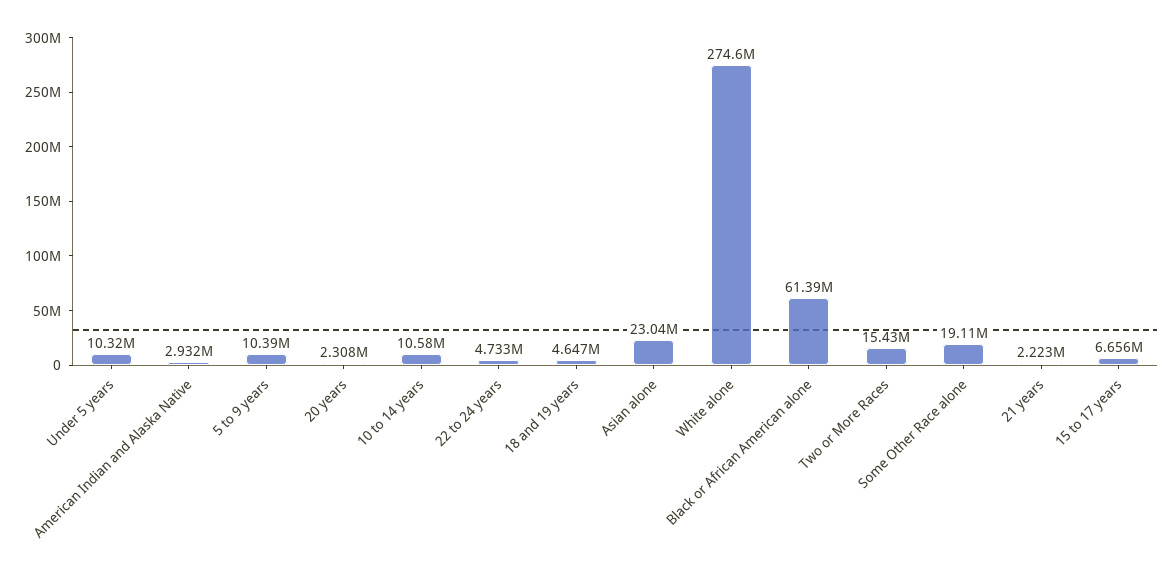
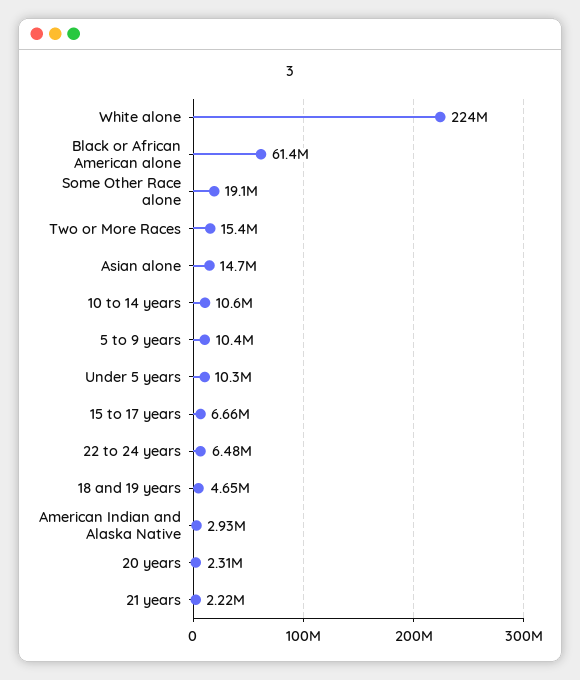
22 to 24 years: 4733000 -> 6480000
Asian alone: 23040000 -> 14700000
White alone: 274600000 -> 224000000

